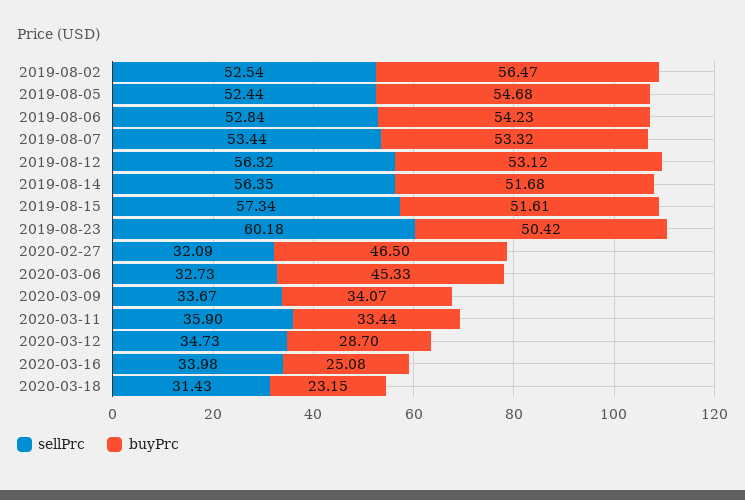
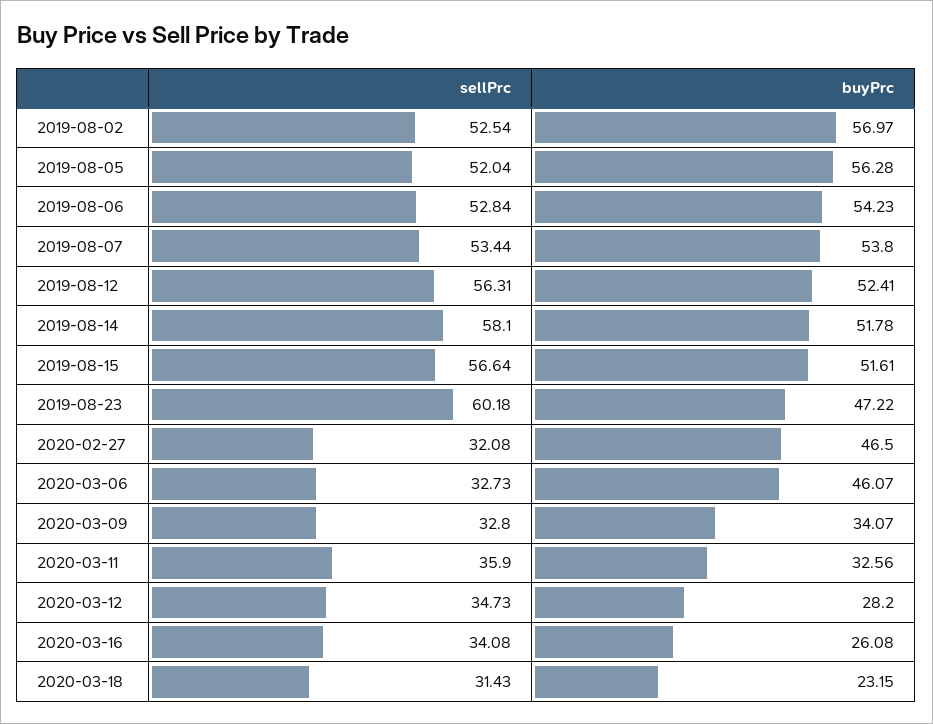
buyPrc, 2019-08-02: 56.47 -> 56.97
sellPrc, 2019-08-05: 52.44 -> 52.04
buyPrc, 2019-08-05: 54.68 -> 56.28
buyPrc, 2019-08-07: 53.32 -> 53.8
sellPrc, 2019-08-12: 56.32 -> 56.31
buyPrc, 2019-08-12: 53.12 -> 52.41
sellPrc, 2019-08-14: 56.35 -> 58.1
buyPrc, 2019-08-14: 51.68 -> 51.78
sellPrc, 2019-08-15: 57.34 -> 56.64
buyPrc, 2019-08-23: 50.42 -> 47.22
sellPrc, 2020-02-27: 32.09 -> 32.08
buyPrc, 2020-03-06: 45.33 -> 46.07
sellPrc, 2020-03-09: 33.67 -> 32.8
buyPrc, 2020-03-11: 33.44 -> 32.56
buyPrc, 2020-03-12: 28.7 -> 28.2
sellPrc, 2020-03-16: 33.98 -> 34.08
buyPrc, 2020-03-16: 25.08 -> 26.08

